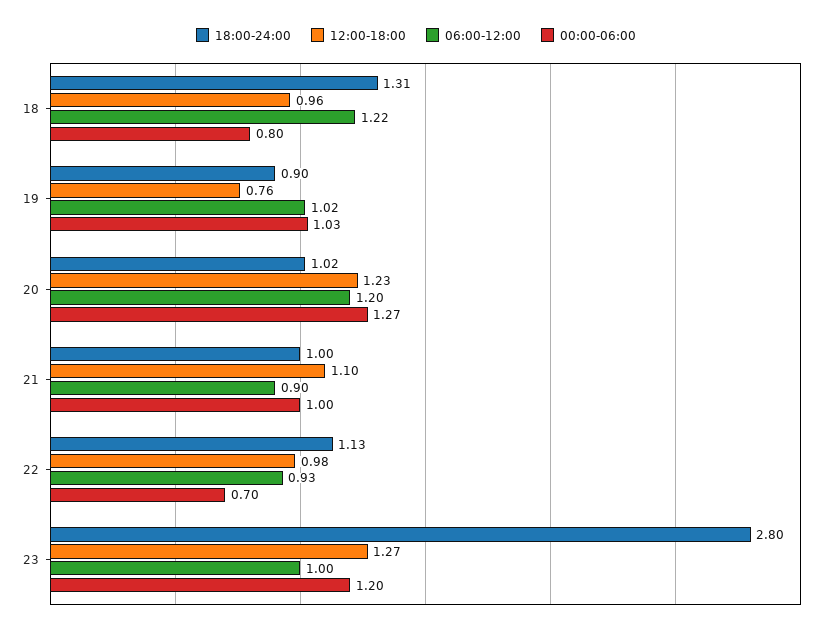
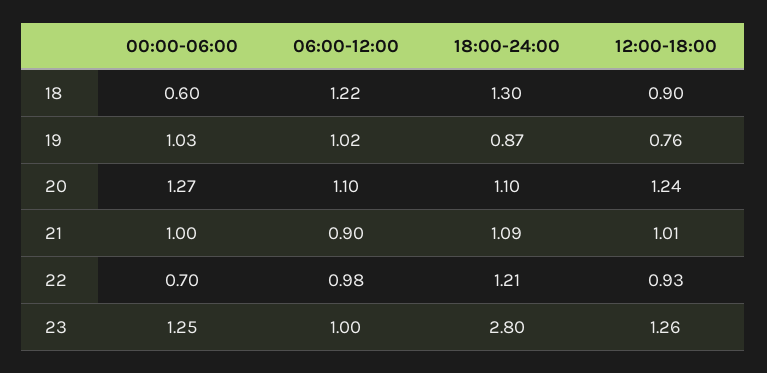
18:00-24:00, 18: 1.31 -> 1.3
12:00-18:00, 18: 0.96 -> 0.9
00:00-06:00, 18: 0.8 -> 0.6
18:00-24:00, 19: 0.9 -> 0.87
18:00-24:00, 20: 1.02 -> 1.1
12:00-18:00, 20: 1.23 -> 1.24
06:00-12:00, 20: 1.2 -> 1.1
18:00-24:00, 21: 1 -> 1.09
12:00-18:00, 21: 1.1 -> 1.01
18:00-24:00, 22: 1.13 -> 1.21
12:00-18:00, 22: 0.98 -> 0.93
06:00-12:00, 22: 0.93 -> 0.98
12:00-18:00, 23: 1.27 -> 1.26
00:00-06:00, 23: 1.2 -> 1.25

